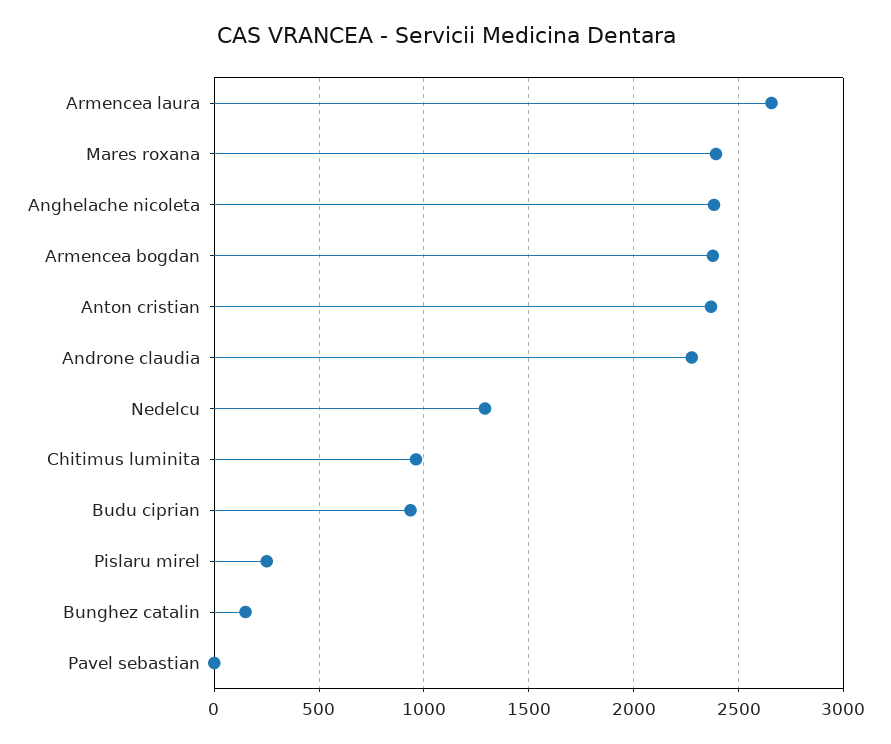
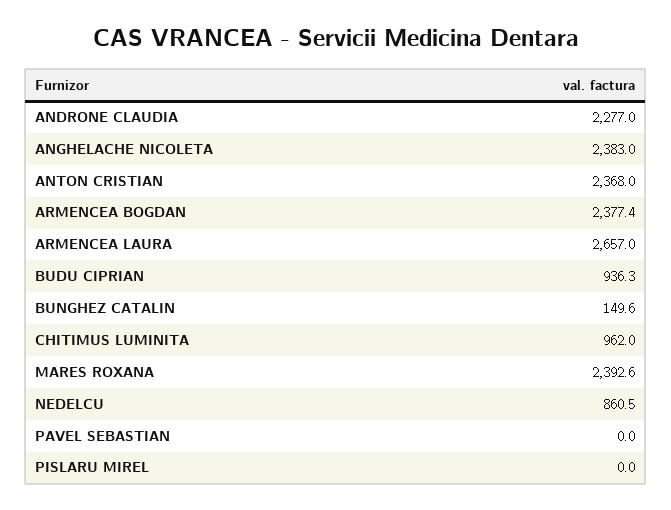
Nedelcu: 1300 -> 860.5
Pislaru mirel: 250 -> 0

